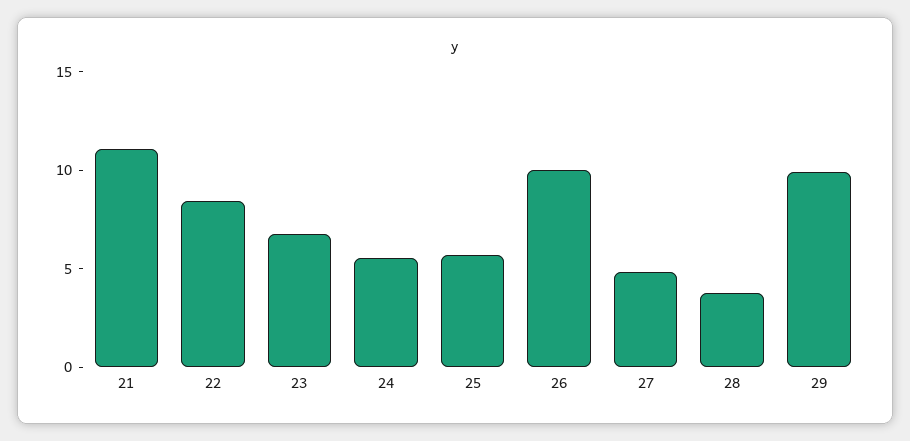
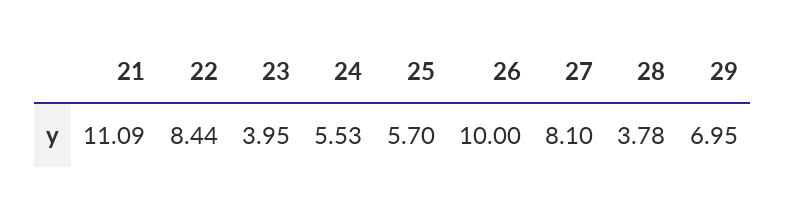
23: 7 -> 3.95
27: 5 -> 8.1
29: 10 -> 6.95

